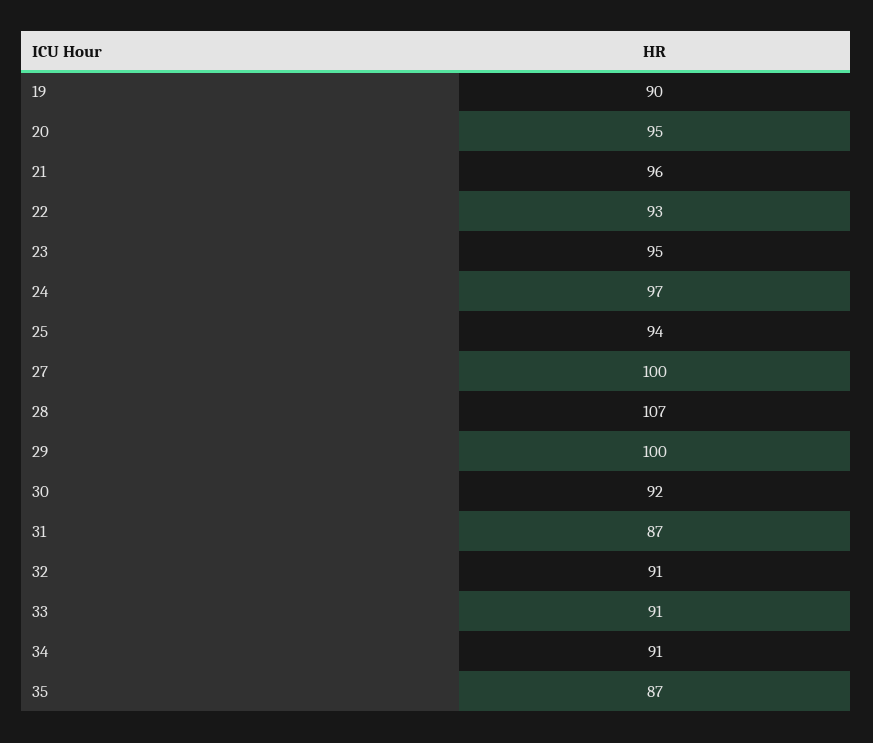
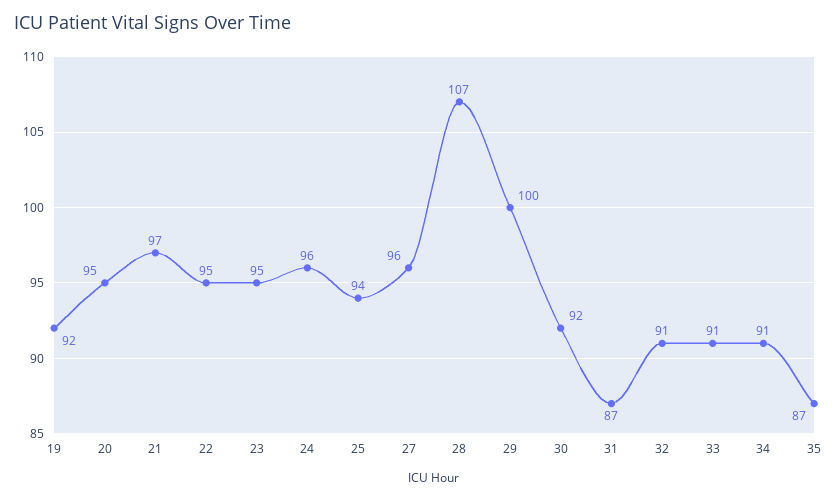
19: 90 -> 92
21: 96 -> 97
22: 93 -> 95
24: 97 -> 96
27: 100 -> 96

